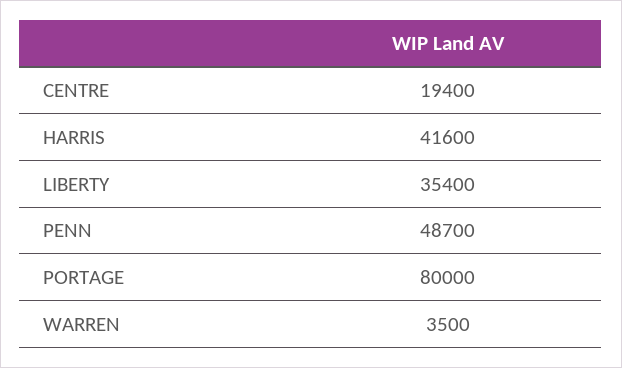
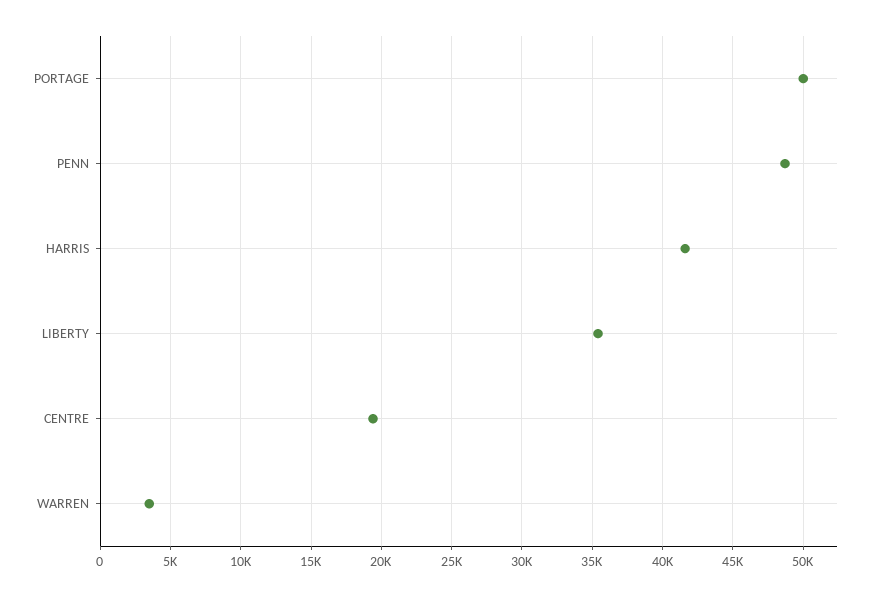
PORTAGE: 80000 -> 50000

